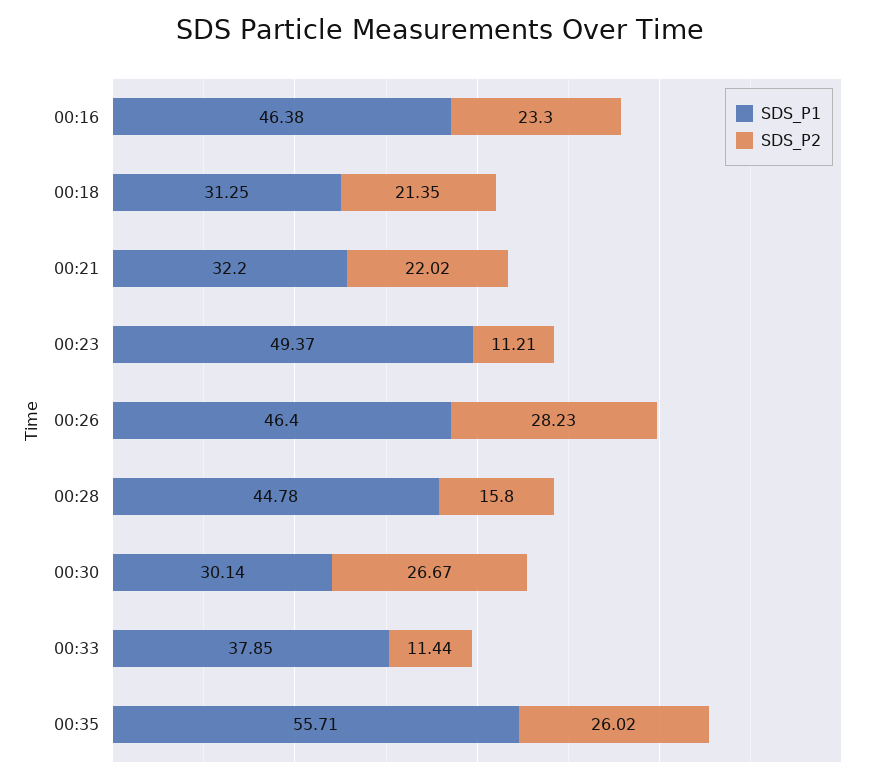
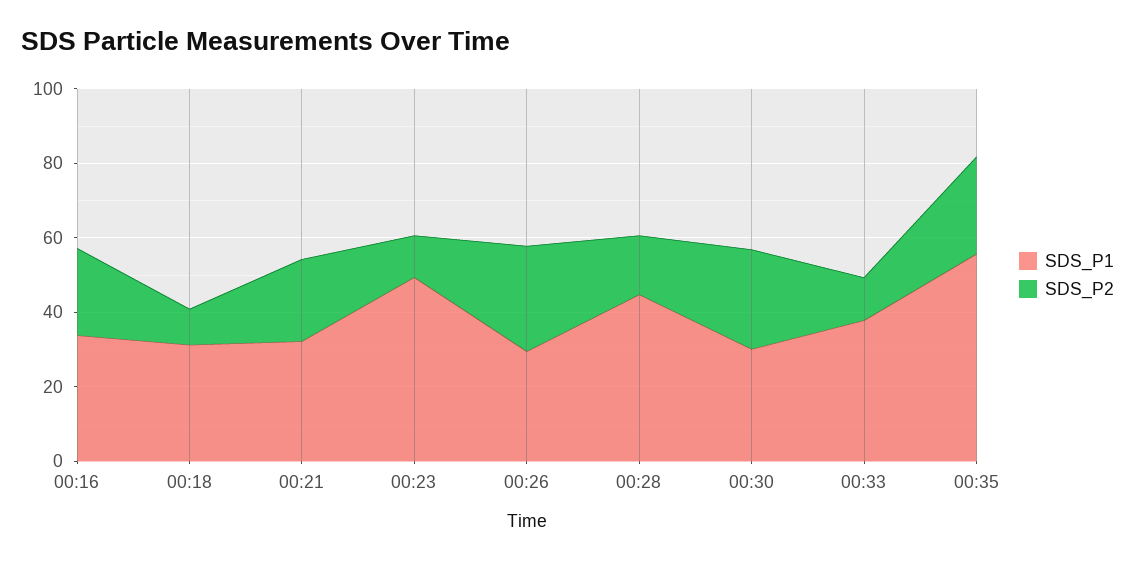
SDS_P1, 00:16: 46.38 -> 35
SDS_P2, 00:18: 21.35 -> 10
SDS_P1, 00:26: 46.4 -> 30

